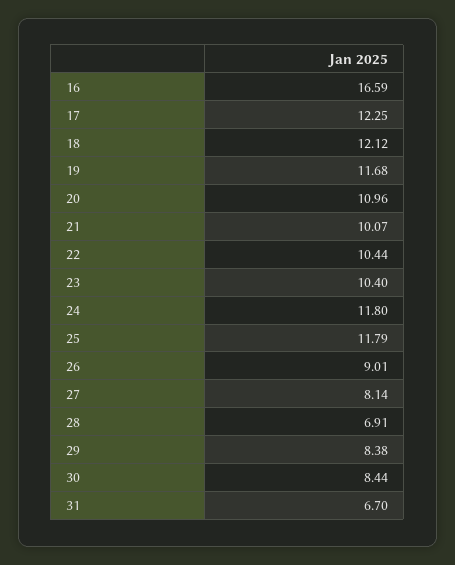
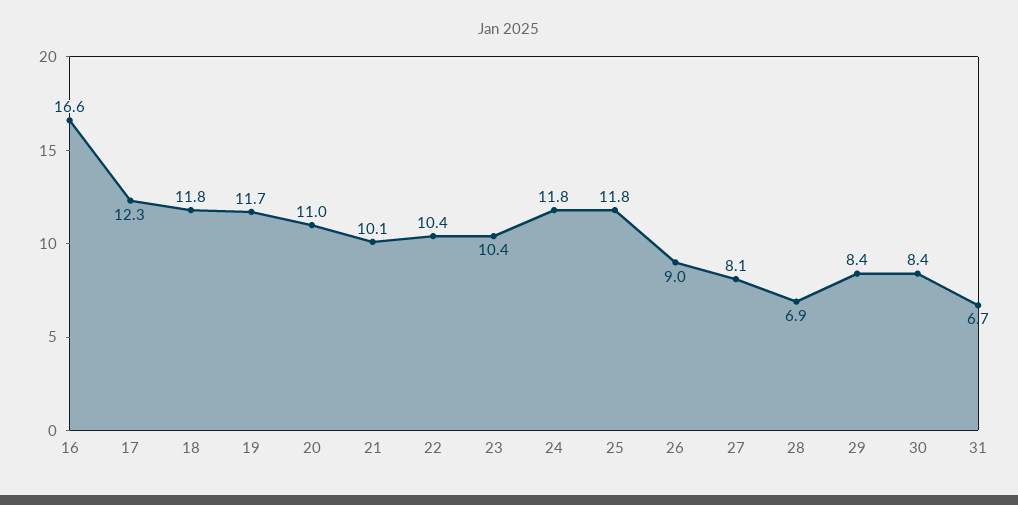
18: 12.12 -> 11.8

